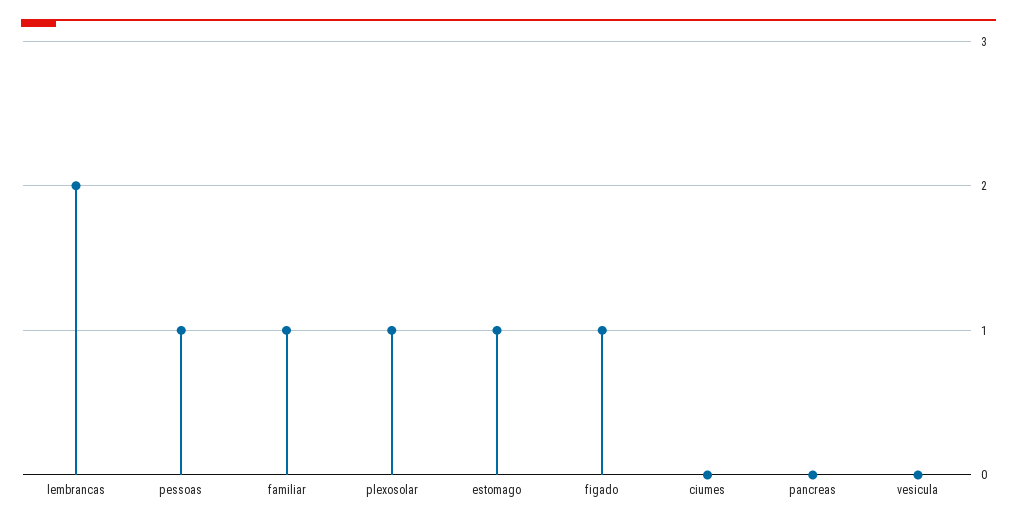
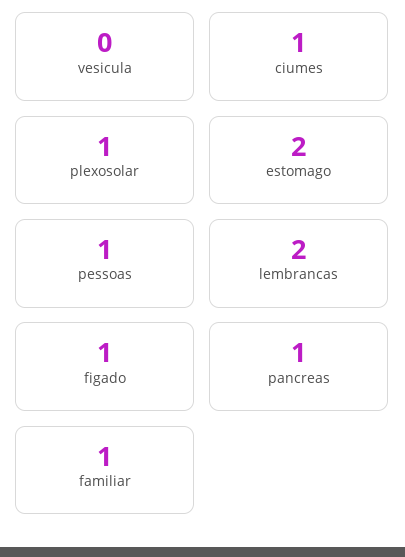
estomago: 1 -> 2
ciumes: 0 -> 1
pancreas: 0 -> 1

